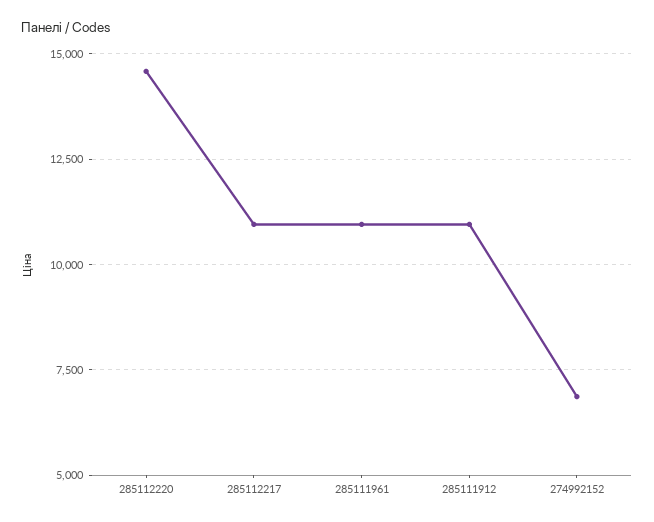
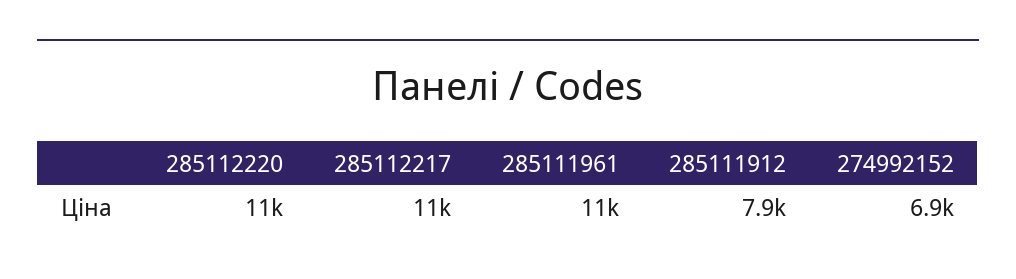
285112220: 14500 -> 11000
285111912: 11000 -> 7900

